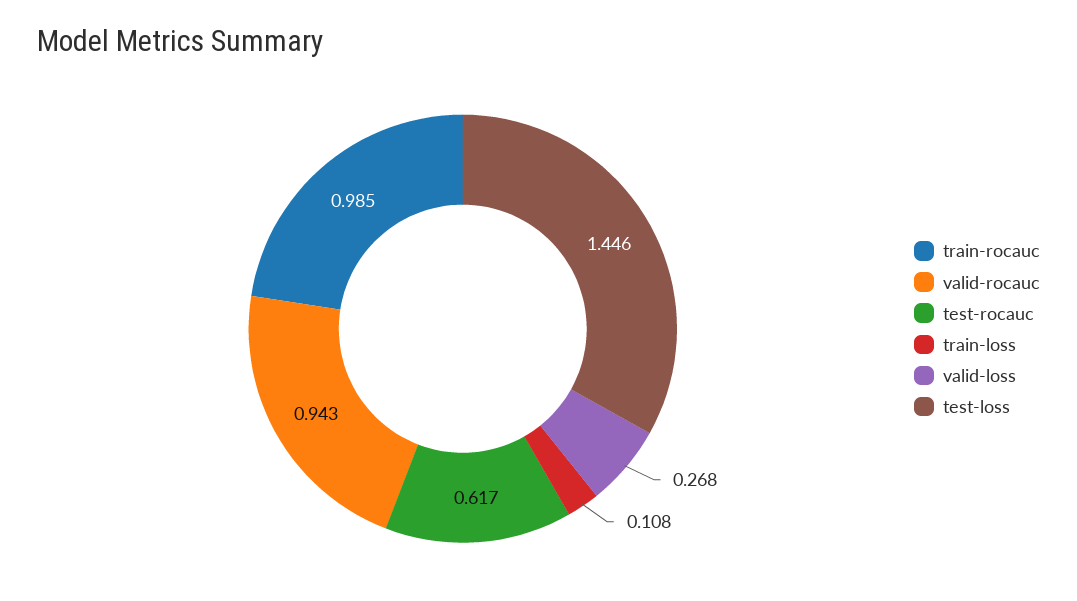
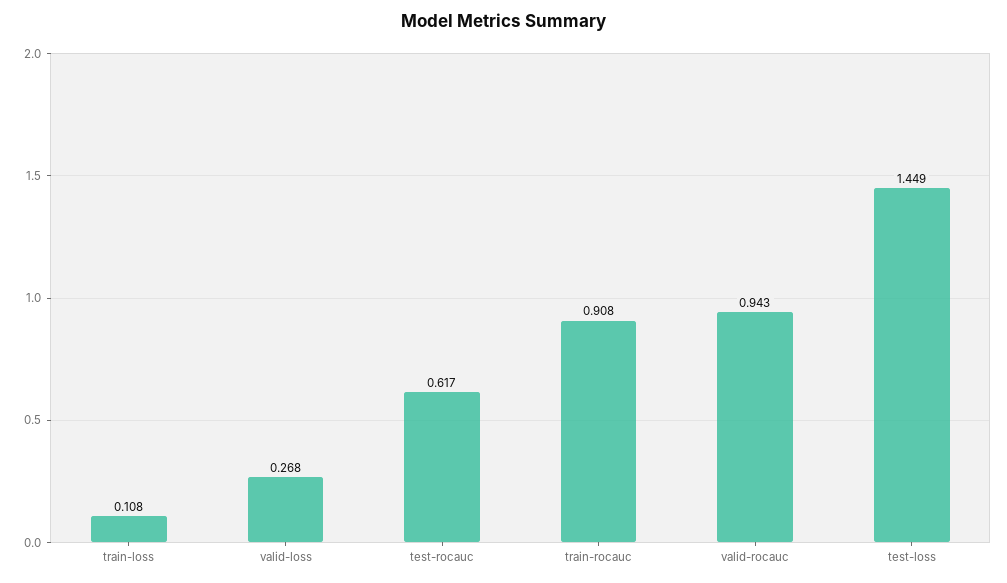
train-rocauc: 0.985 -> 0.908
test-loss: 1.446 -> 1.449

